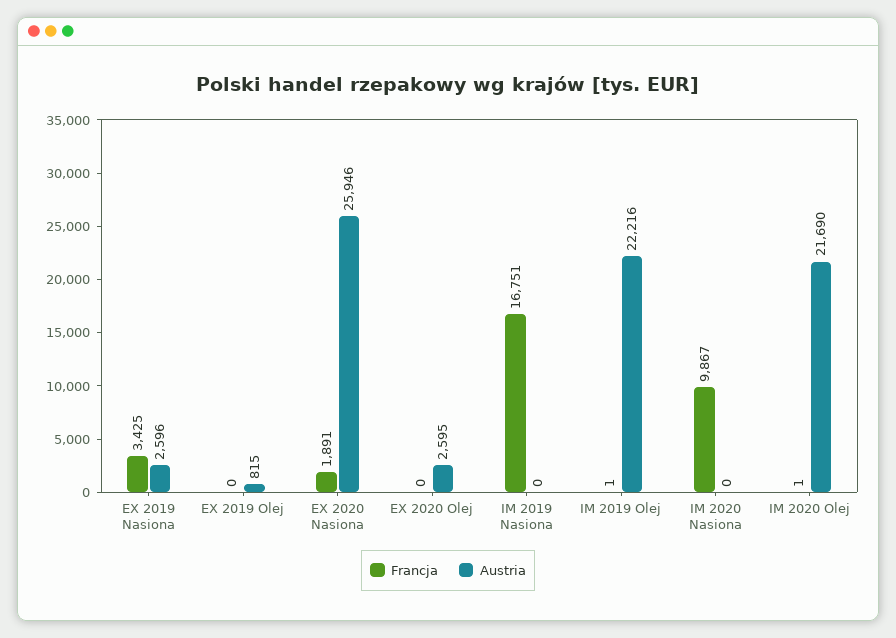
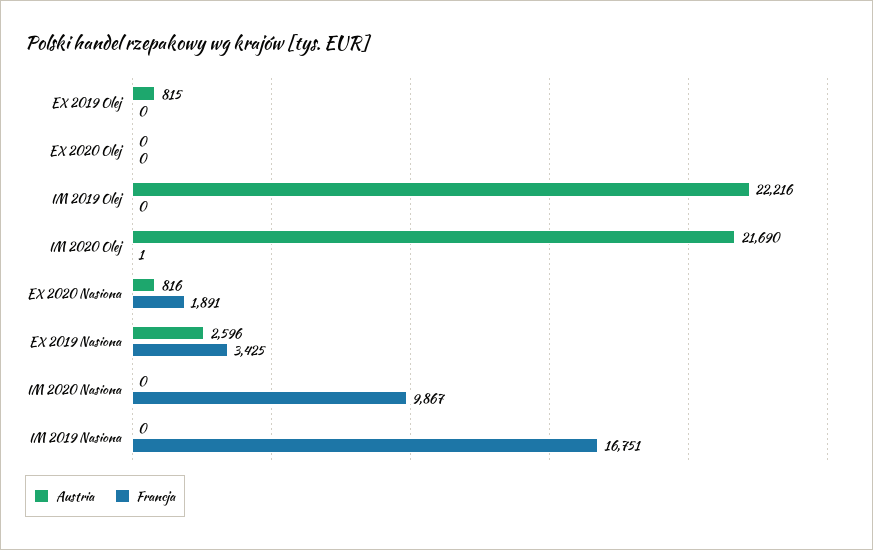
Austria, EX 2020 Nasiona: 25946 -> 816
Austria, EX 2020 Olej: 2595 -> 0
Francja, IM 2019 Olej: 1 -> 0

